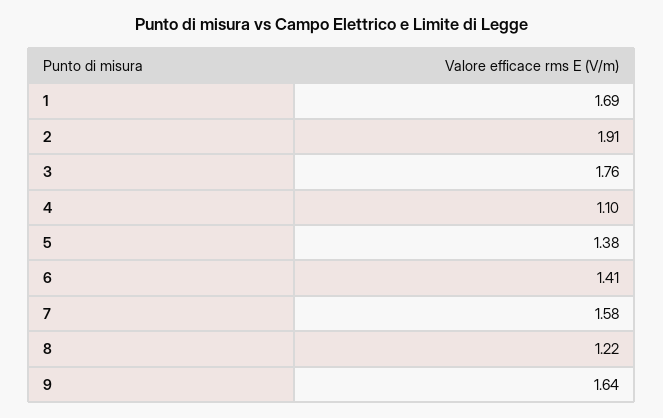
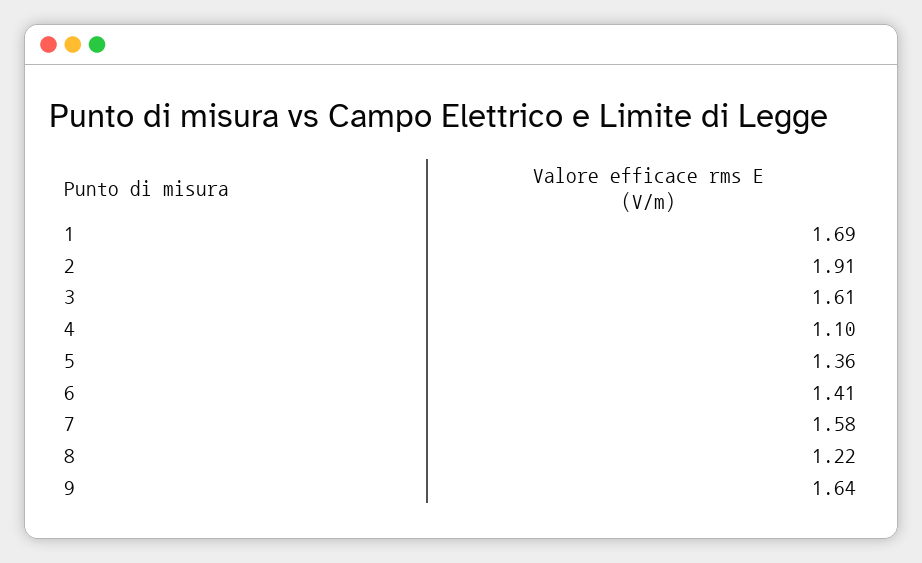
3: 1.76 -> 1.61
5: 1.38 -> 1.36

